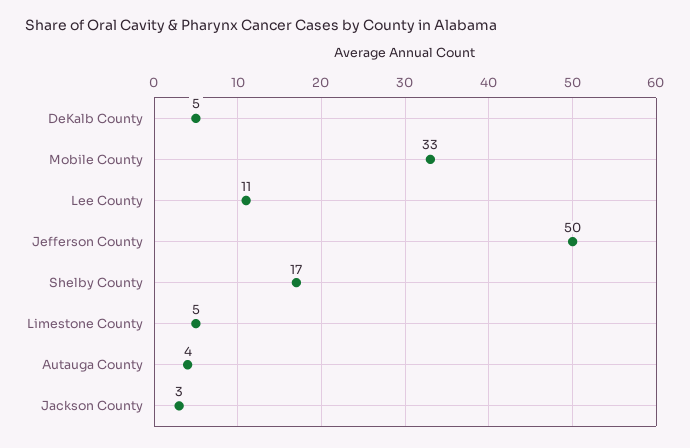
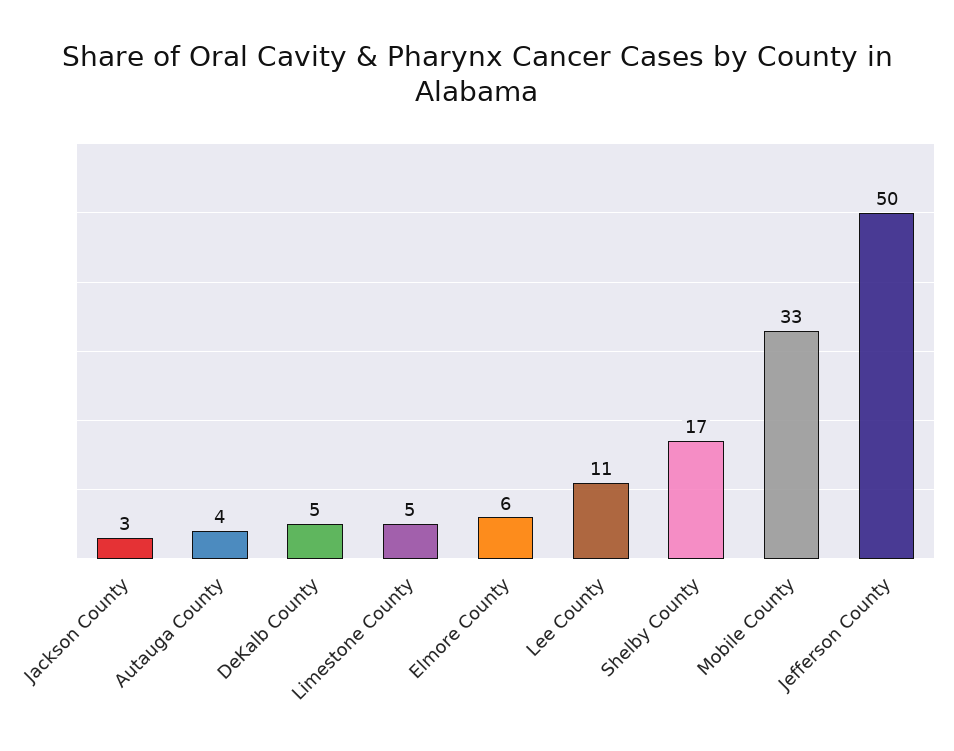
Elmore County: none -> 6

